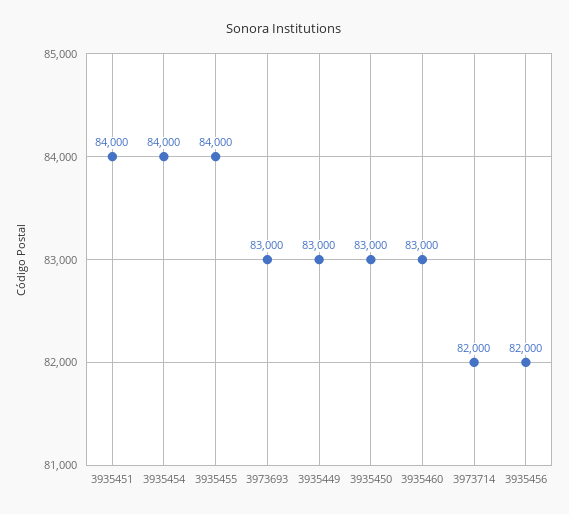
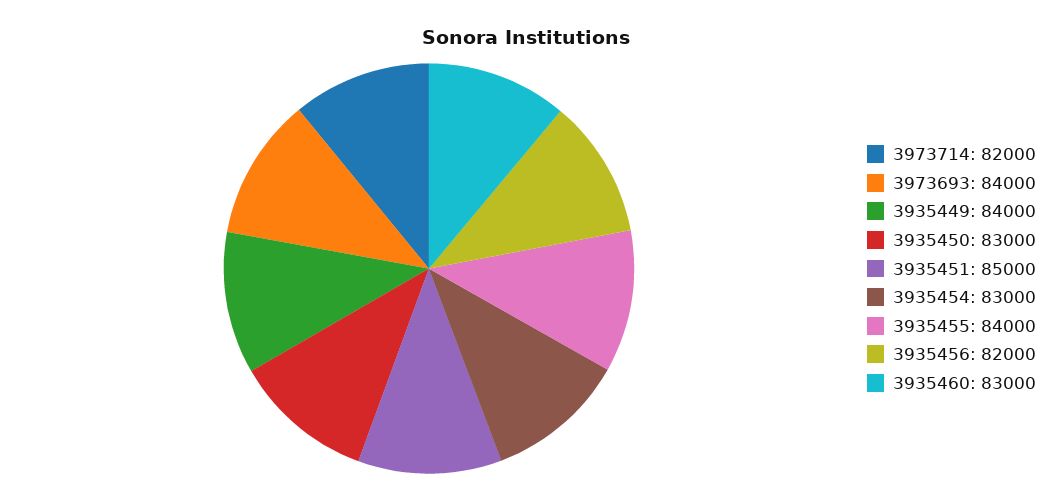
3935451: 84000 -> 85000
3935454: 84000 -> 83000
3973693: 83000 -> 84000
3935449: 83000 -> 84000

